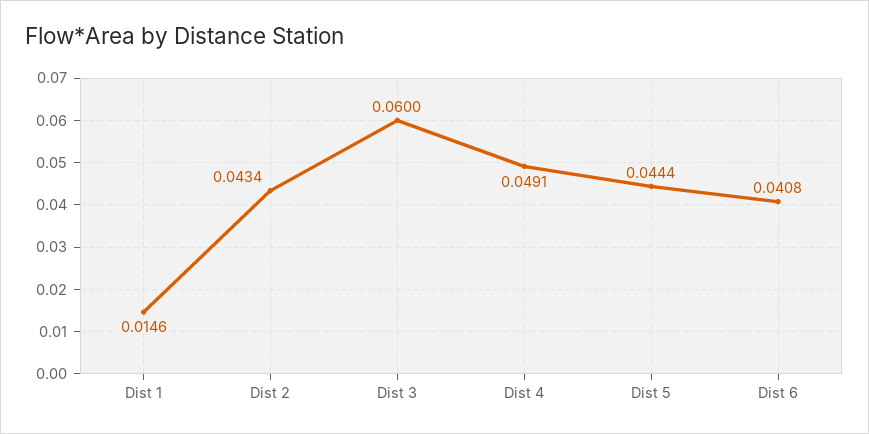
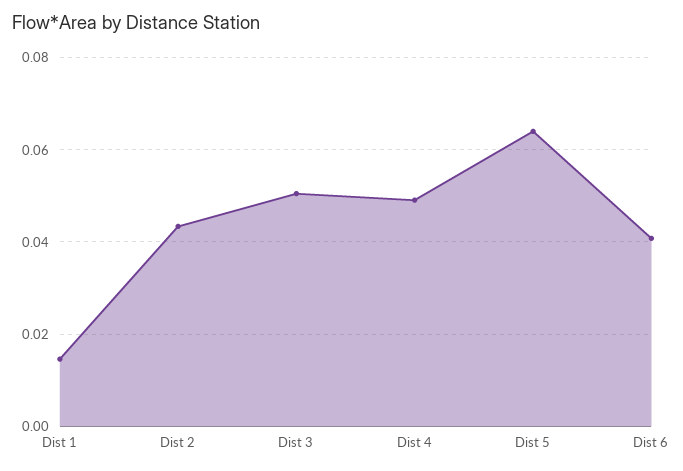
Dist 3: 0.06 -> 0.05
Dist 5: 0.0444 -> 0.064

